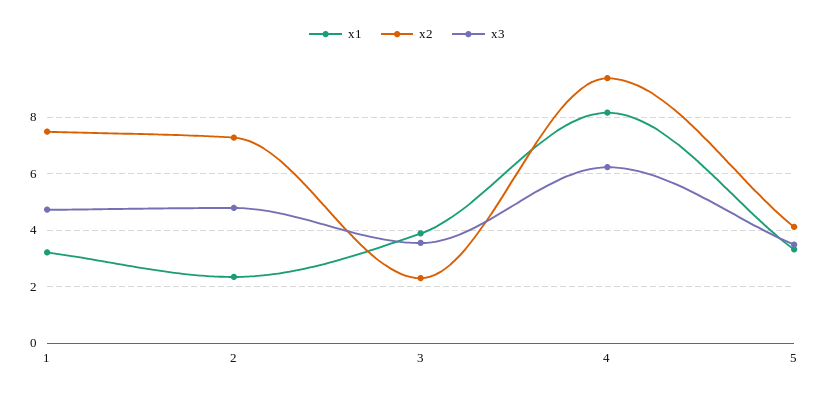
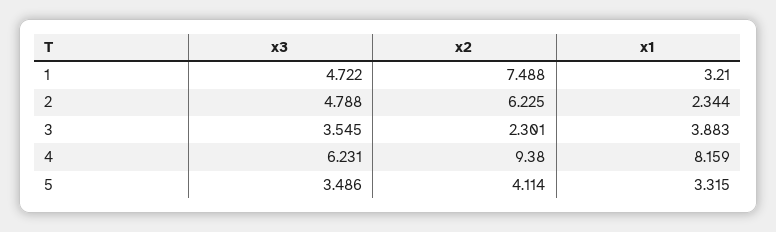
x2, 2: 7.25 -> 6.225

